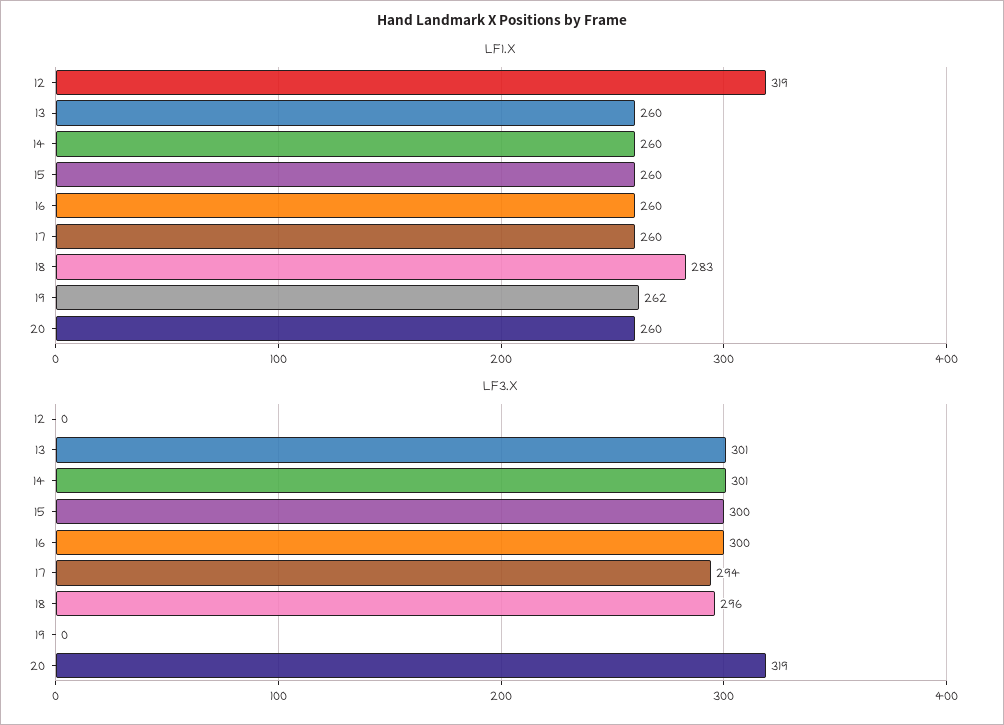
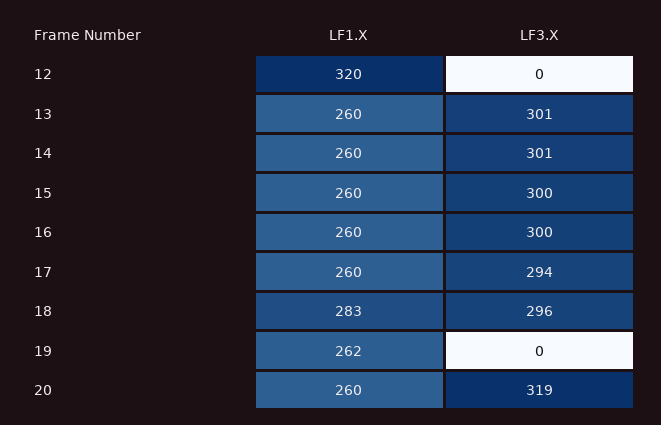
LF1.X, 12: 319 -> 320

